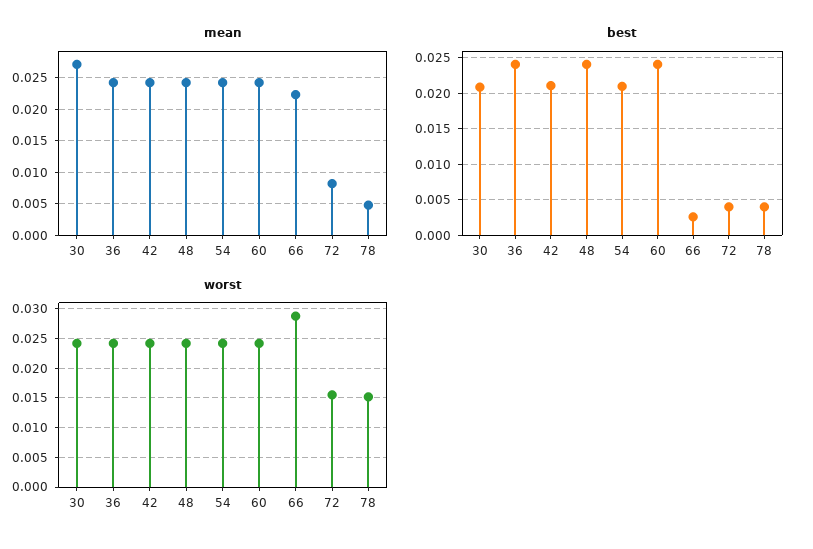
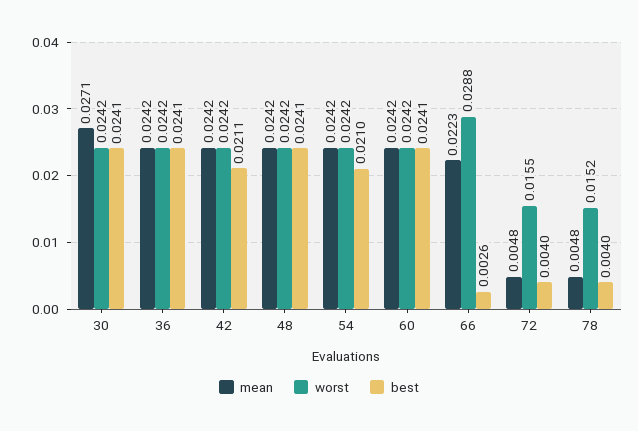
mean, 72: 0.008 -> 0.0048
best, 30: 0.021 -> 0.0241

